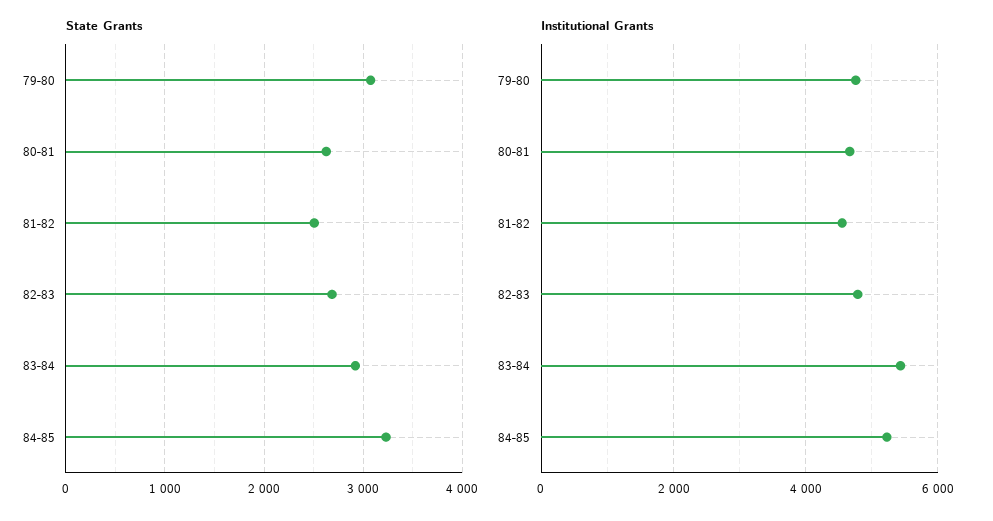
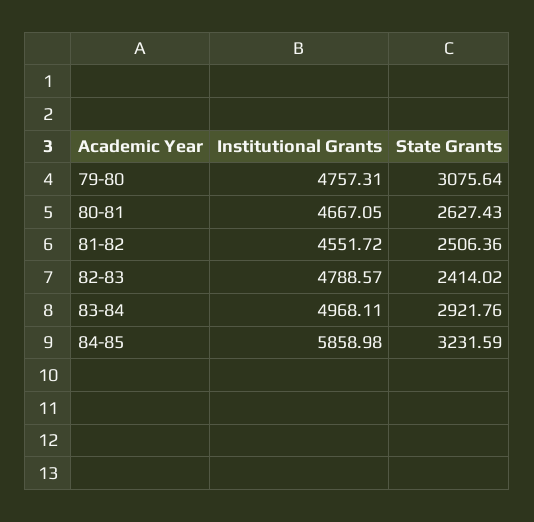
State Grants, 82-83: 2700 -> 2414.02
Institutional Grants, 83-84: 5400 -> 4968.11
Institutional Grants, 84-85: 5200 -> 5858.98

